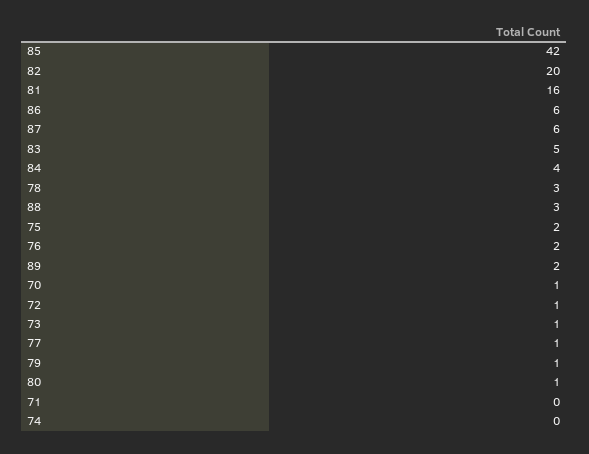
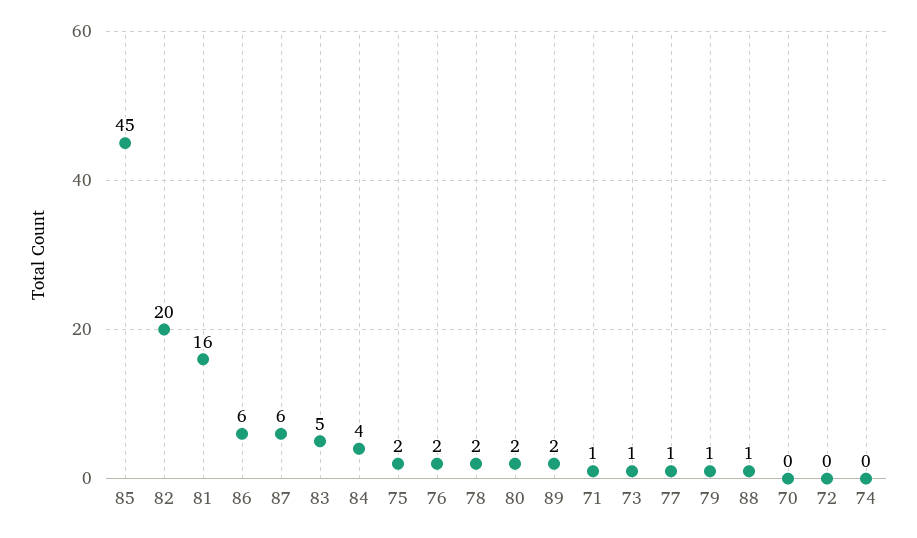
85: 42 -> 45
78: 3 -> 2
88: 3 -> 1
70: 1 -> 0
72: 1 -> 0
80: 1 -> 2
71: 0 -> 1

